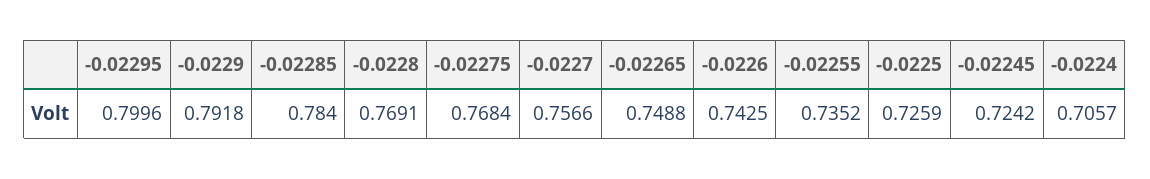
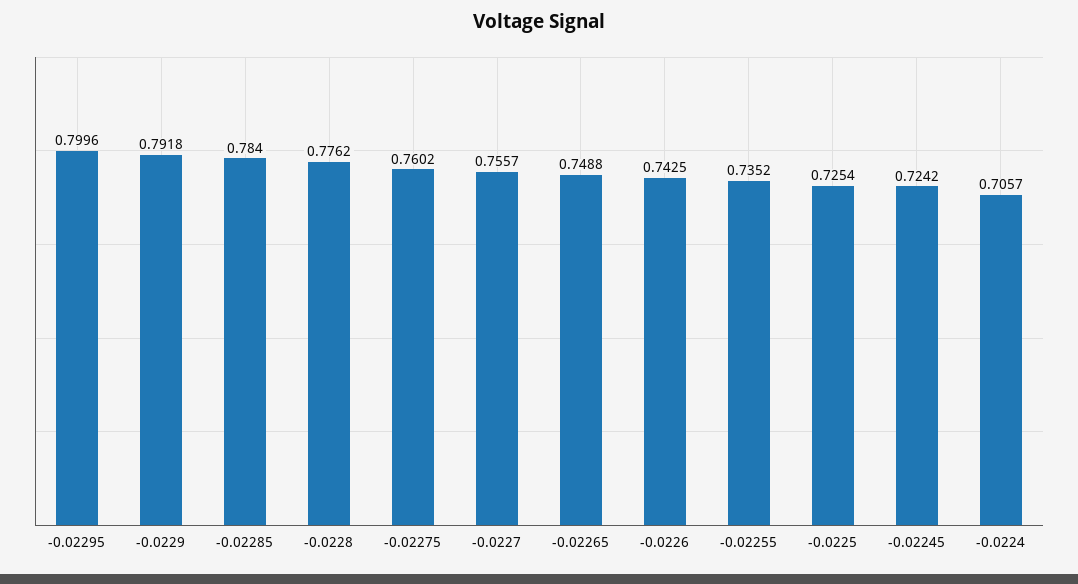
-0.0228: 0.7691 -> 0.7762
-0.02275: 0.7684 -> 0.7602
-0.0227: 0.7566 -> 0.7557
-0.0225: 0.7259 -> 0.7254

